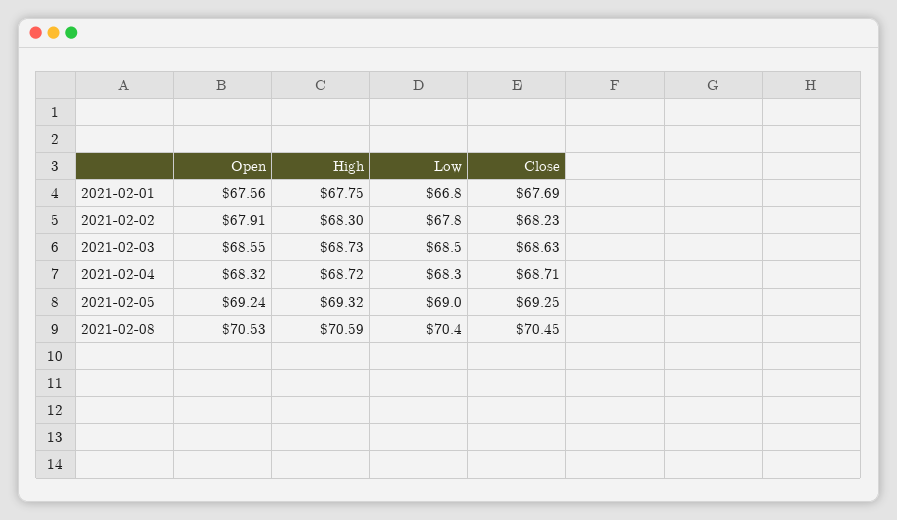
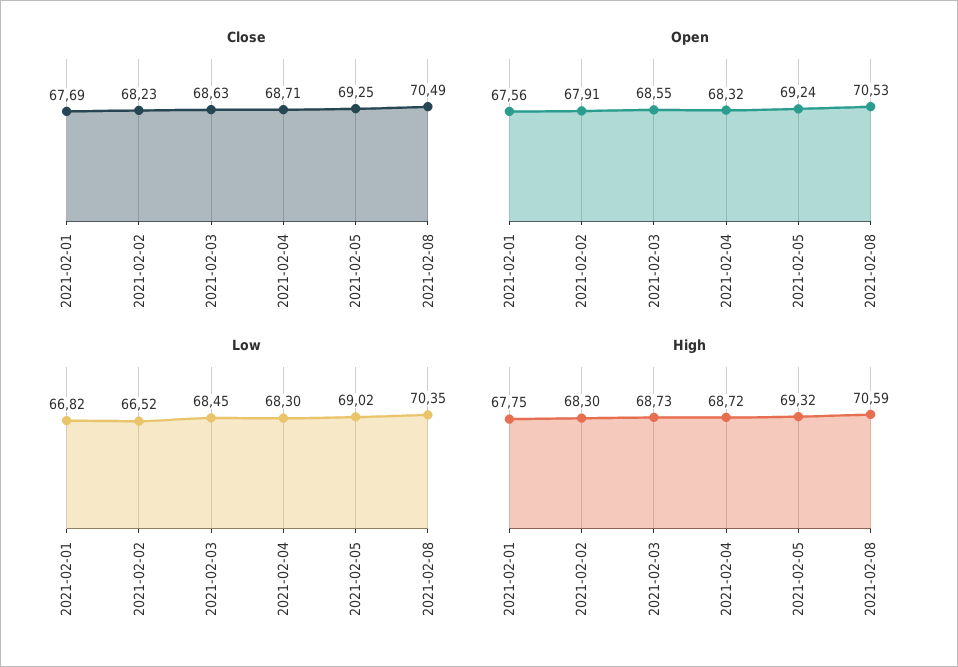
Low, 2021-02-02: 67.8 -> 66.52
Close, 2021-02-08: 70.45 -> 70.49

